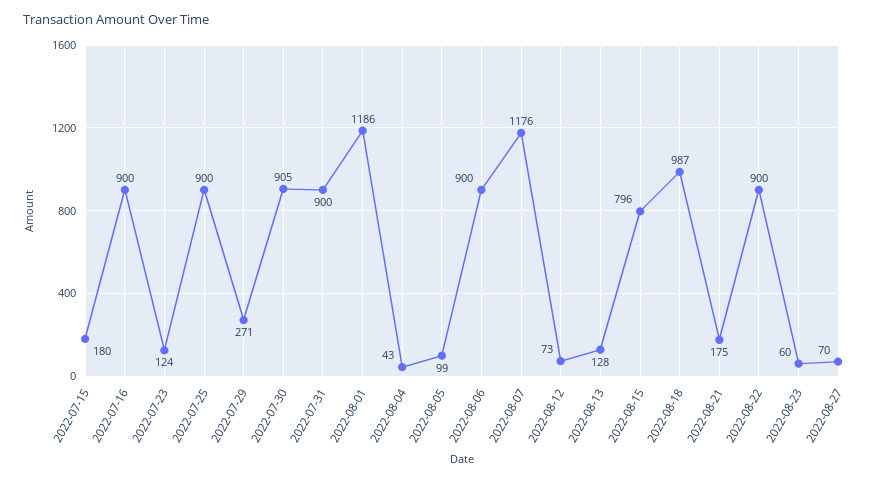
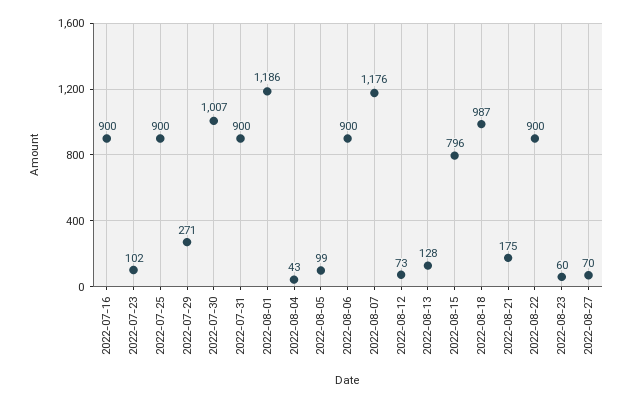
2022-07-15: 180 -> none
2022-07-23: 124 -> 102
2022-07-30: 905 -> 1007

